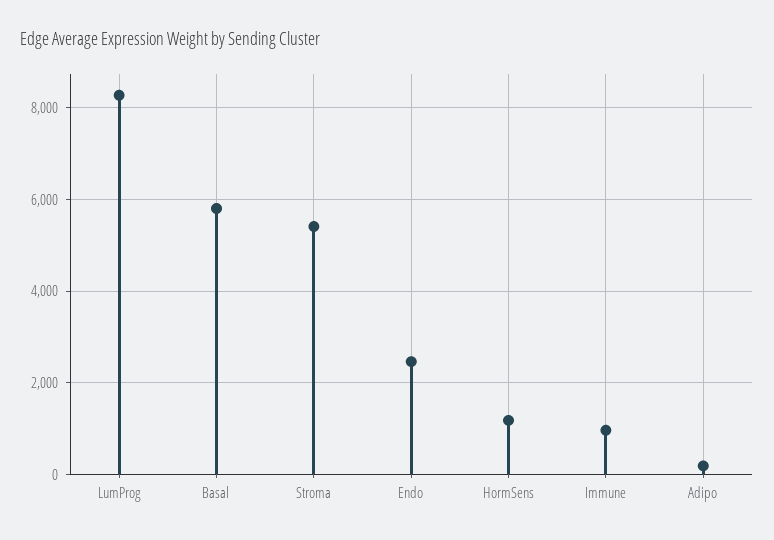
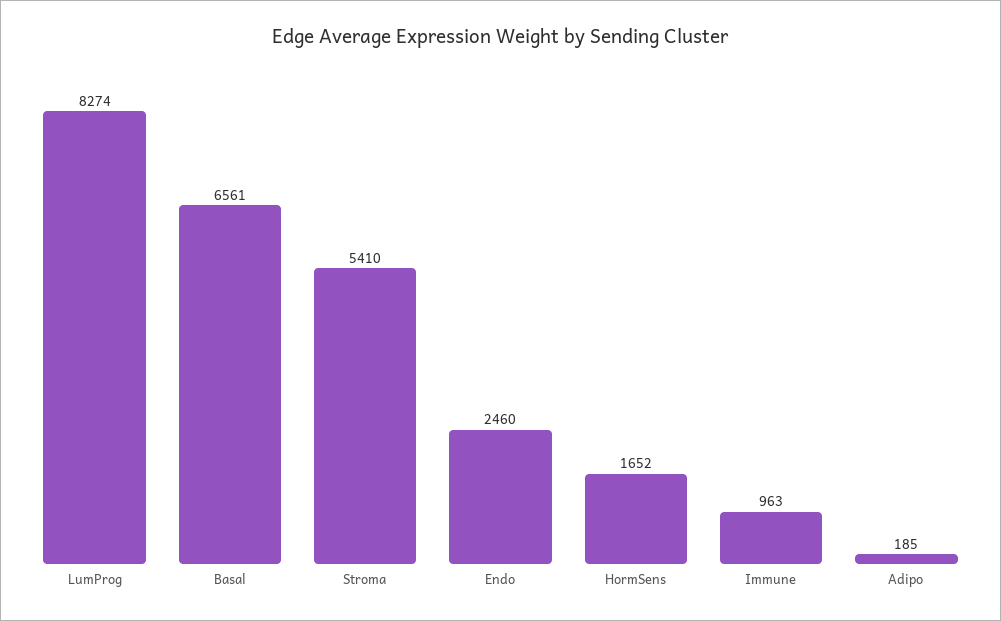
Basal: 5800 -> 6561
HormSens: 1200 -> 1652

